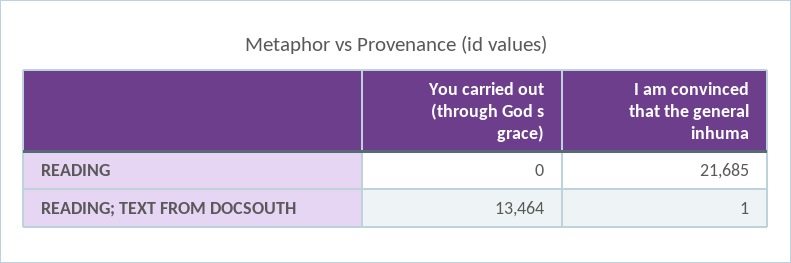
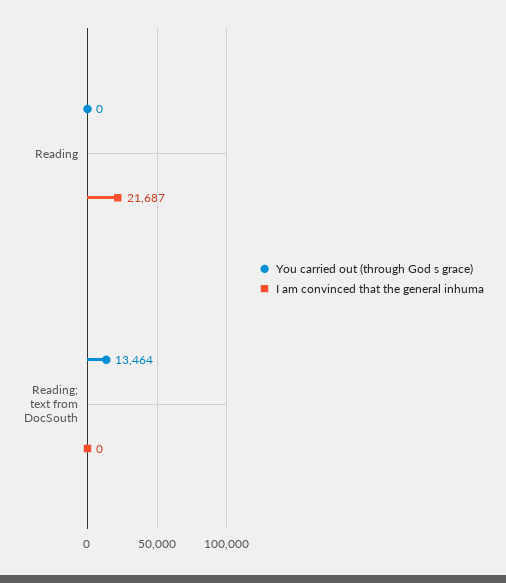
I am convinced that the general inhuma, READING: 21685 -> 21687
I am convinced that the general inhuma, READING; TEXT FROM DOCSOUTH: 1 -> 0

